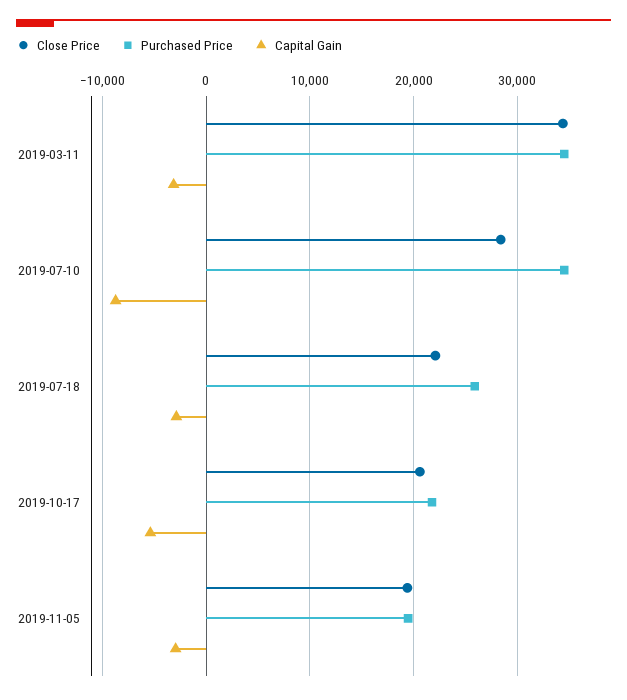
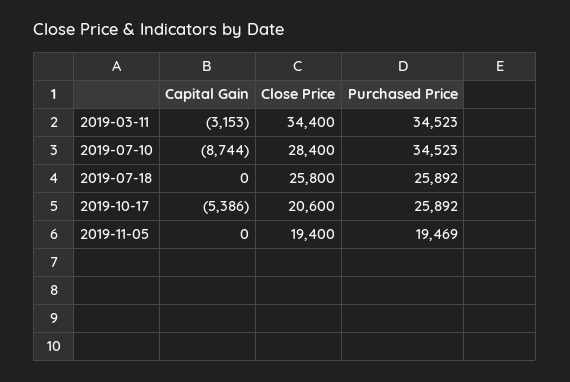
Close Price, 2019-07-18: 22000 -> 25800
Capital Gain, 2019-07-18: -3000 -> 0
Purchased Price, 2019-10-17: 22000 -> 25892
Capital Gain, 2019-11-05: -3000 -> 0

